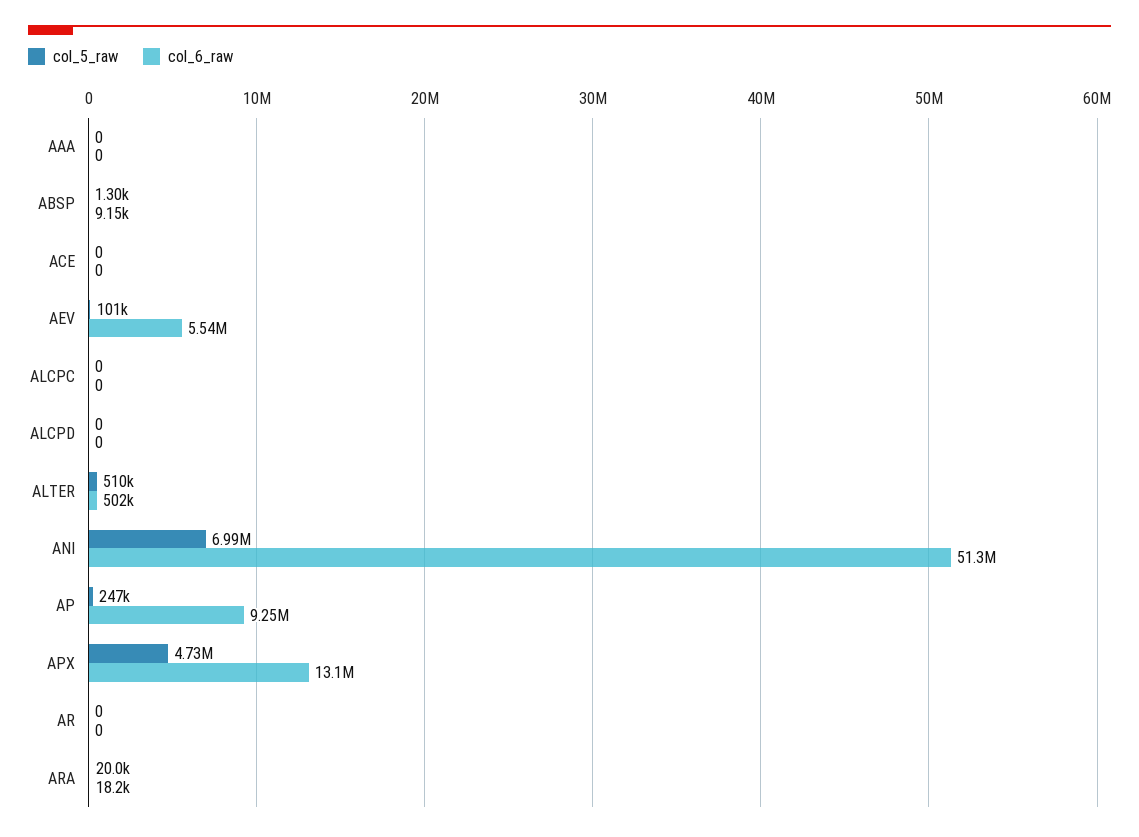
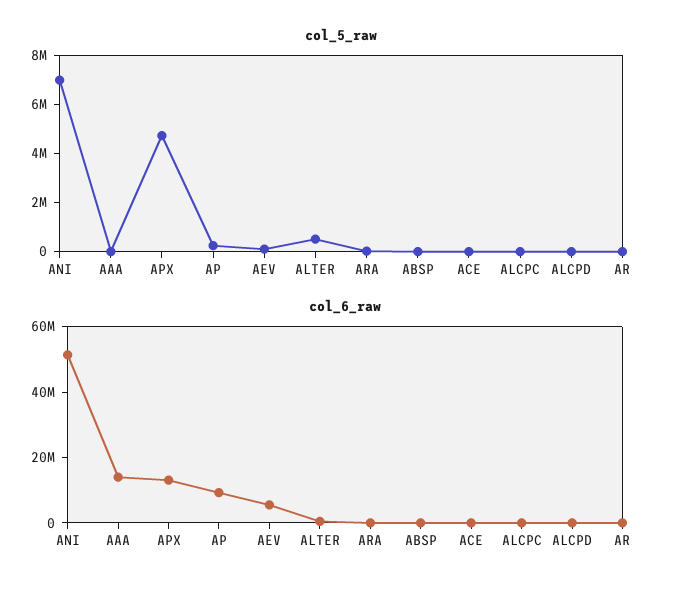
col_6_raw, AAA: 0 -> 15000000

